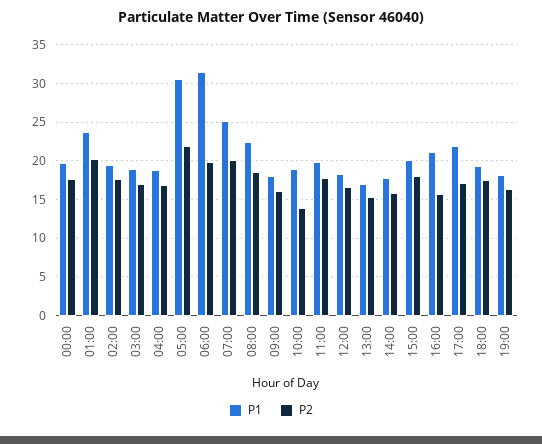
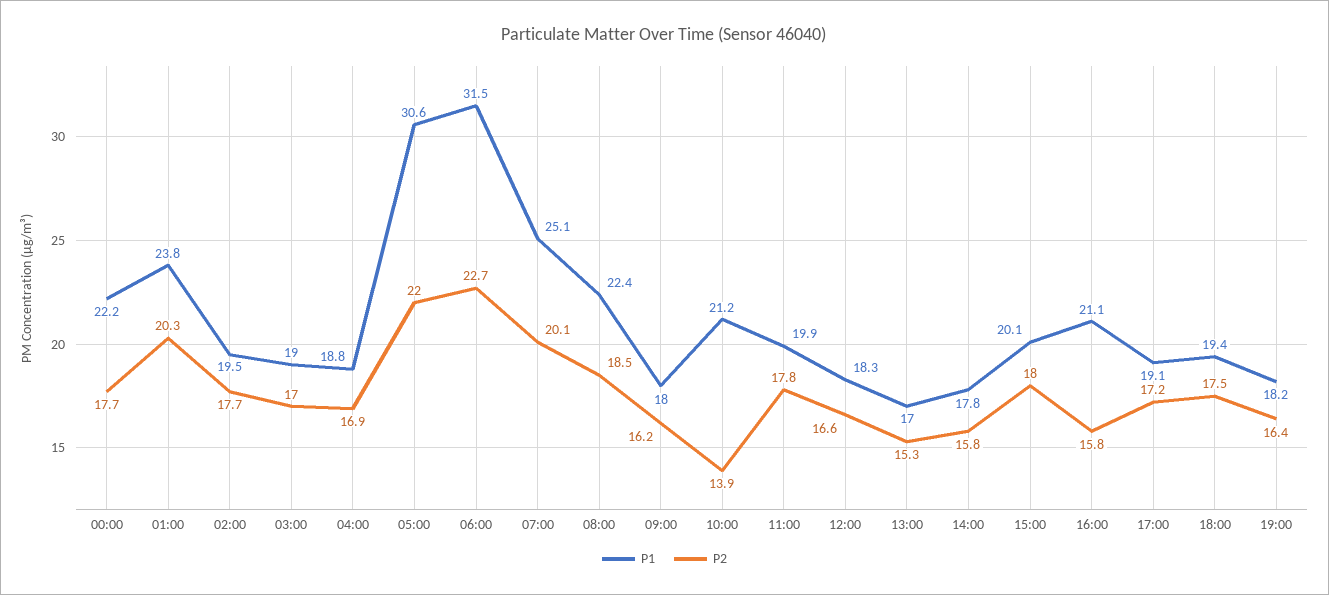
P1, 00:00: 20 -> 22.2
P2, 06:00: 20 -> 22.7
P1, 10:00: 19 -> 21.2
P1, 17:00: 22 -> 19.1

